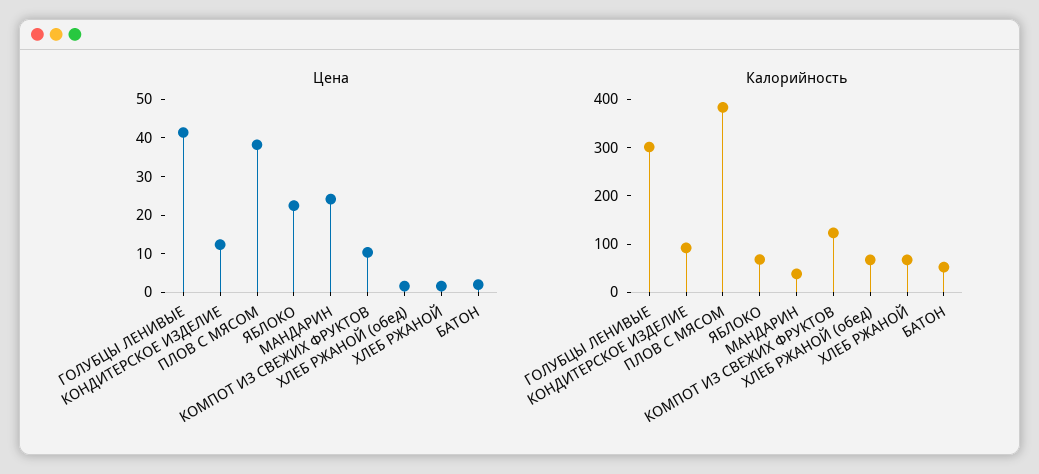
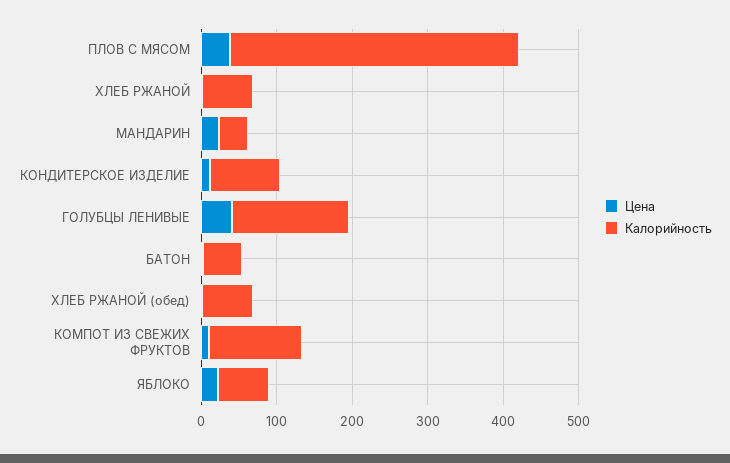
Калорийность, ГОЛУБЦЫ ЛЕНИВЫЕ: 300 -> 160

